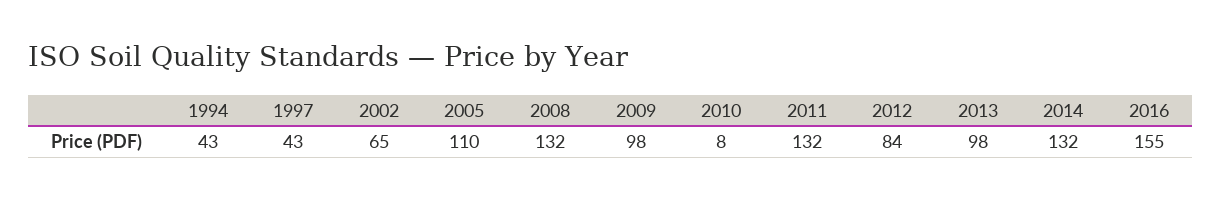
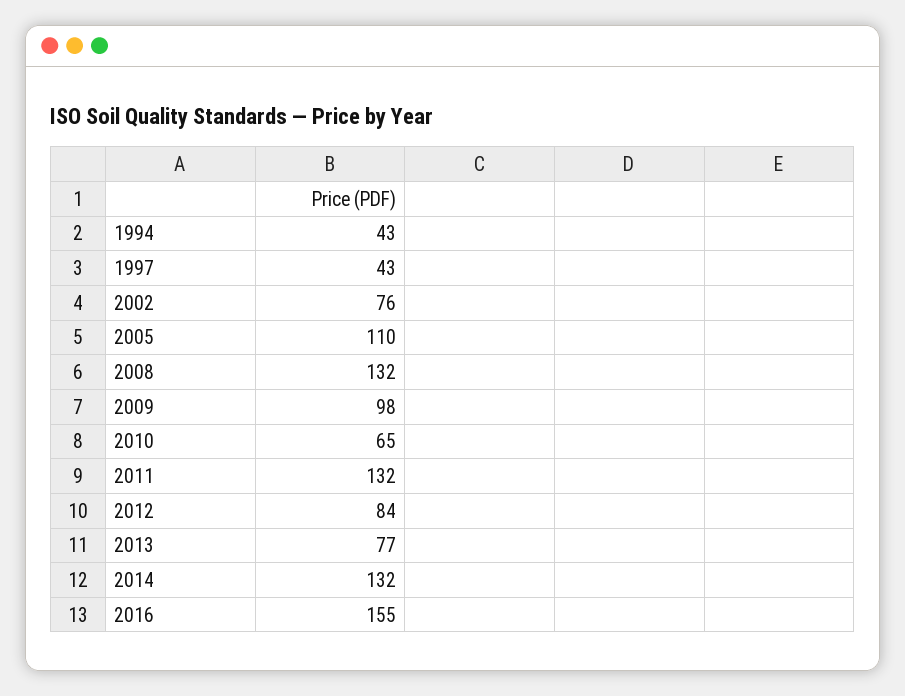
2002: 65 -> 76
2010: 8 -> 65
2013: 98 -> 77

